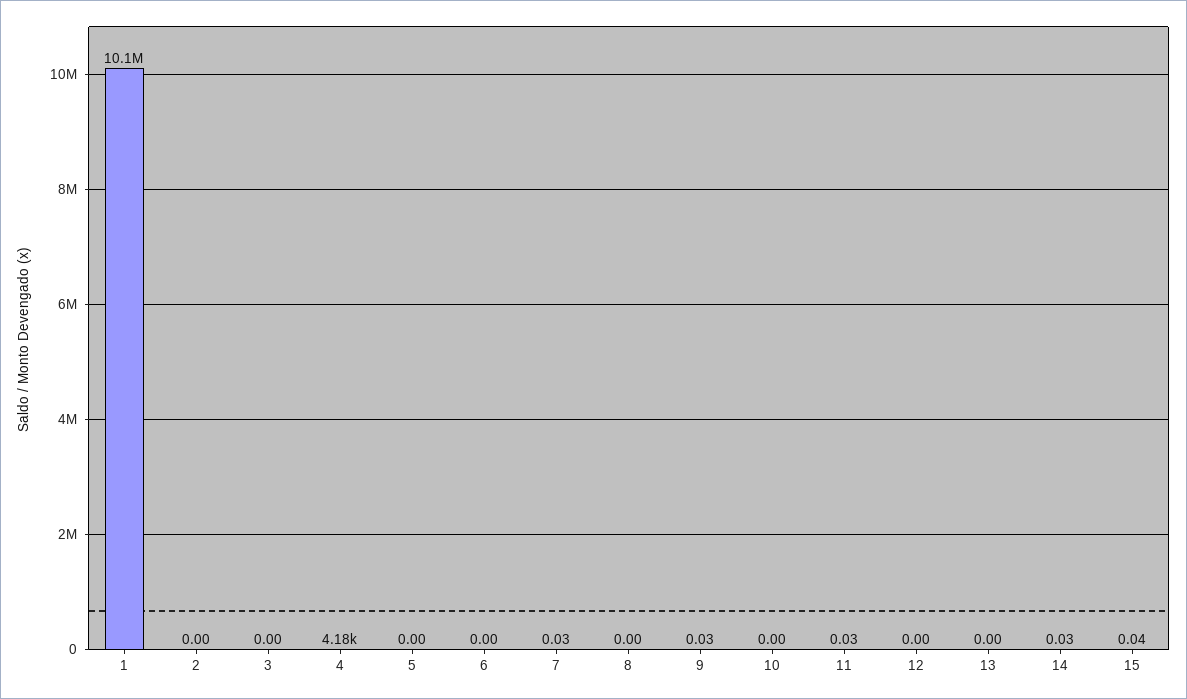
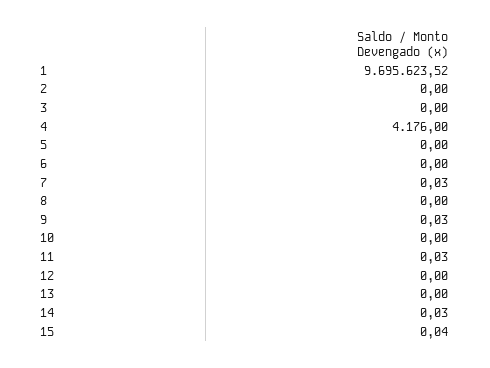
1: 10100000 -> 9695623.52

